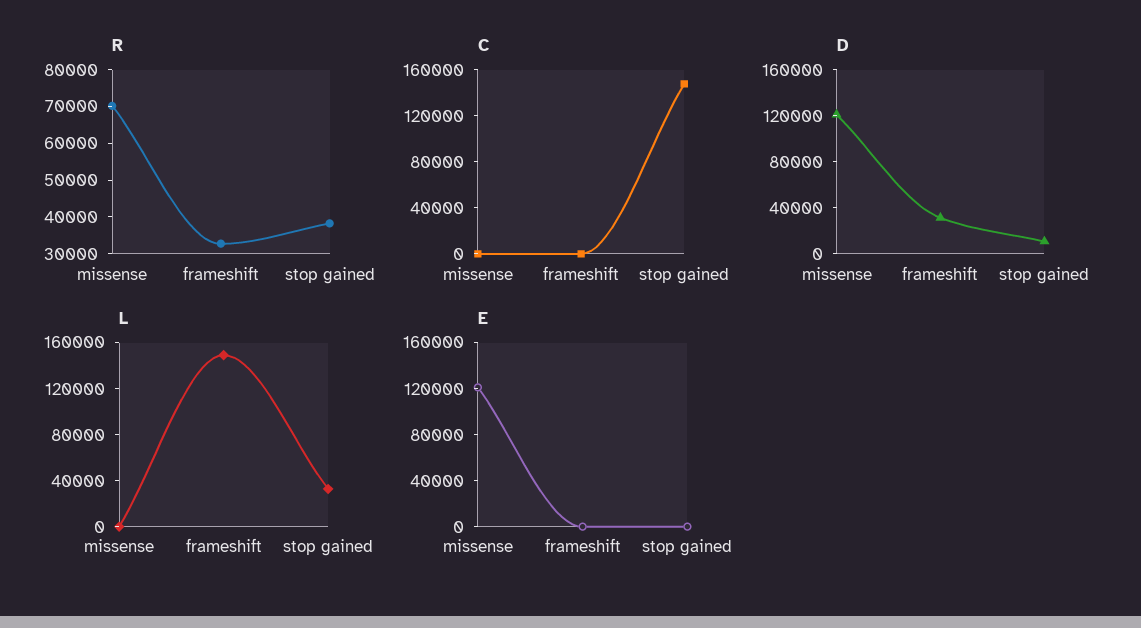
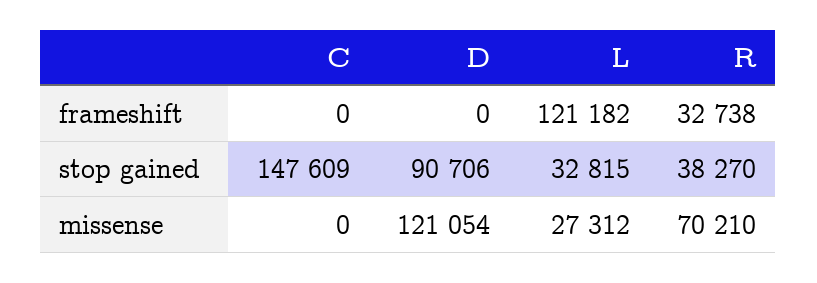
D, frameshift: 30000 -> 0
D, stop gained: 10000 -> 90706
L, missense: 0 -> 27312
L, frameshift: 150000 -> 121182
E, missense: 120000 -> none
E, frameshift: 0 -> none
E, stop gained: 0 -> none

